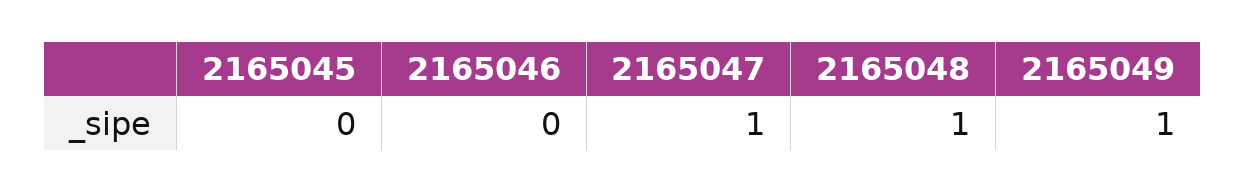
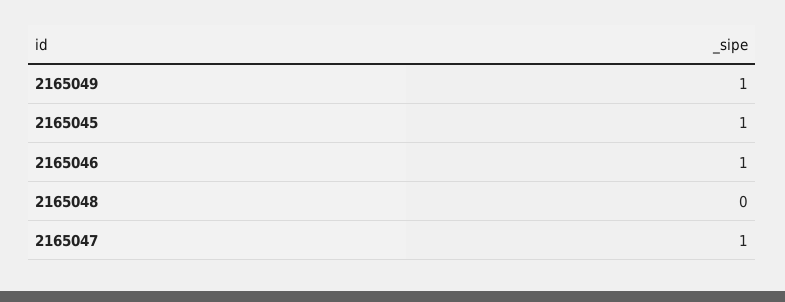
2165045: 0 -> 1
2165046: 0 -> 1
2165048: 1 -> 0

